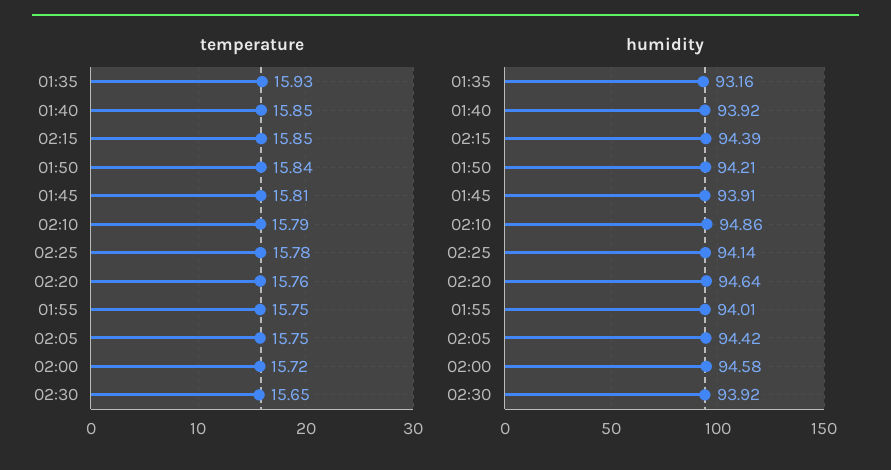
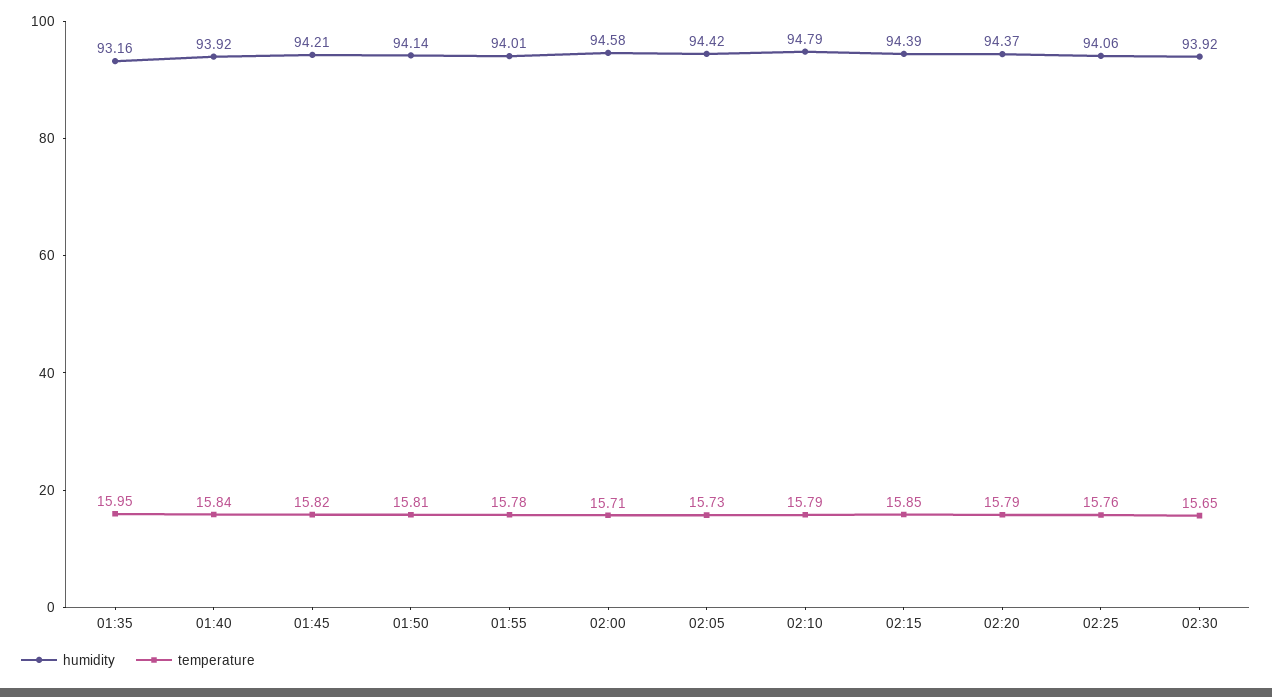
temperature, 01:35: 15.93 -> 15.95
temperature, 01:40: 15.85 -> 15.84
temperature, 01:50: 15.84 -> 15.81
temperature, 01:45: 15.81 -> 15.82
temperature, 02:25: 15.78 -> 15.76
temperature, 02:20: 15.76 -> 15.79
temperature, 01:55: 15.75 -> 15.78
temperature, 02:05: 15.75 -> 15.73
temperature, 02:00: 15.72 -> 15.71
humidity, 01:50: 94.21 -> 94.14
humidity, 01:45: 93.91 -> 94.21
humidity, 02:10: 94.86 -> 94.79
humidity, 02:25: 94.14 -> 94.06
humidity, 02:20: 94.64 -> 94.37

